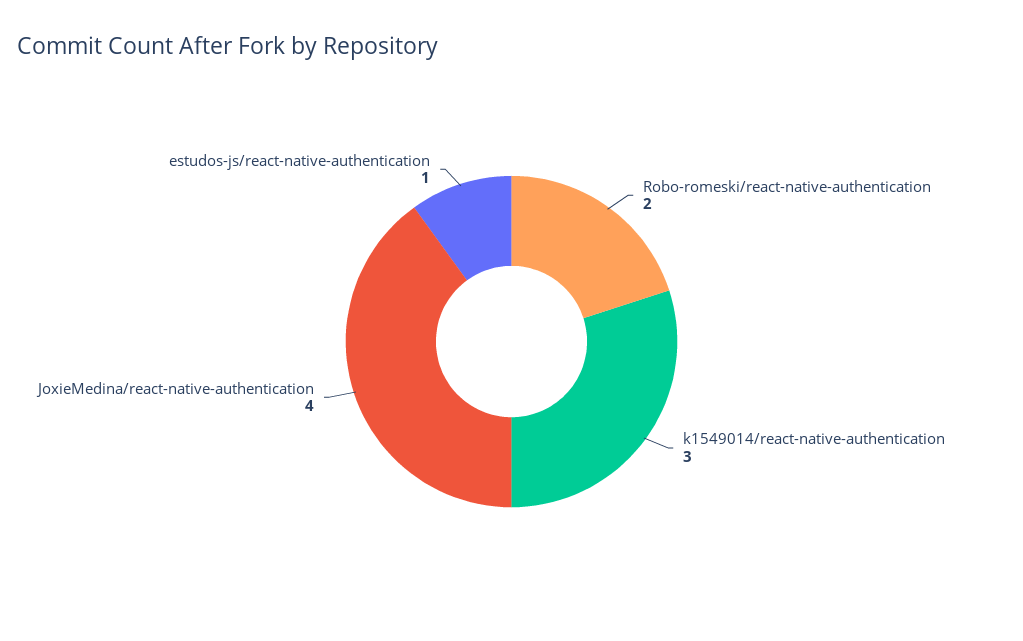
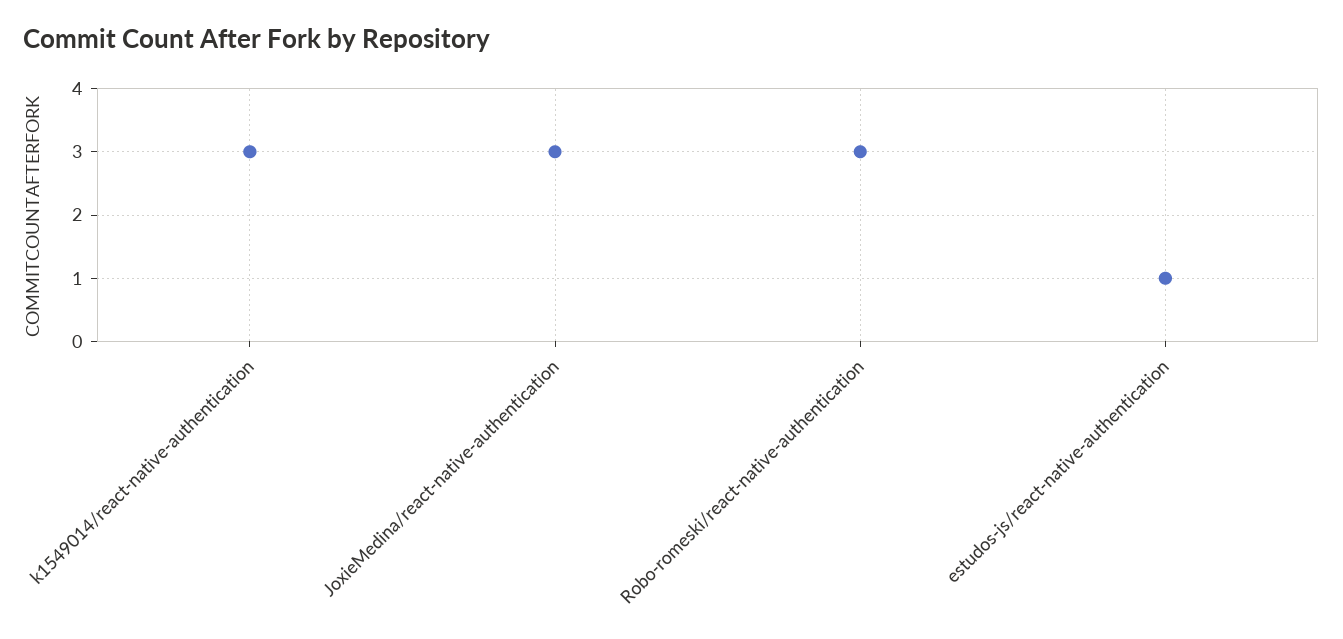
Robo-romeski/react-native-authentication: 2 -> 3
JoxieMedina/react-native-authentication: 4 -> 3

